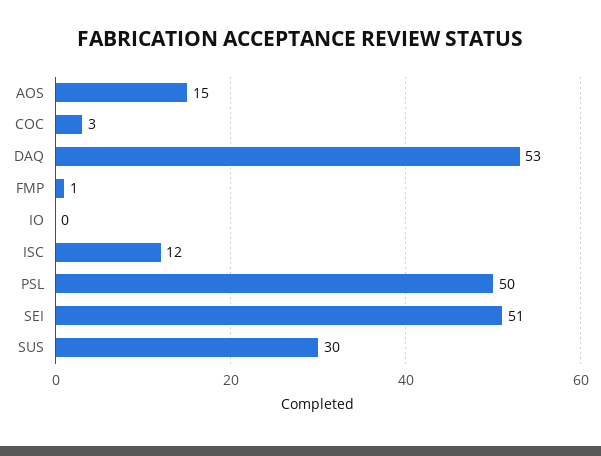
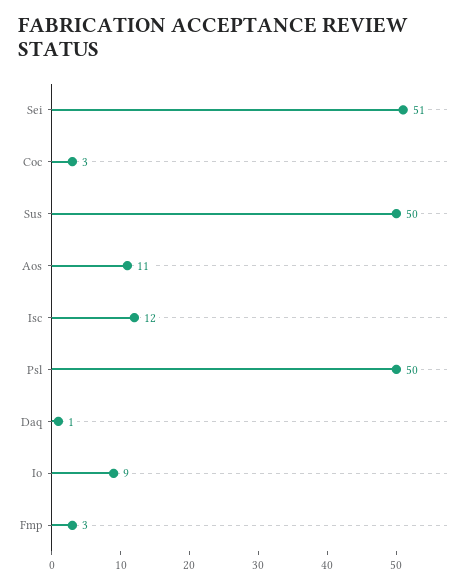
AOS: 15 -> 11
DAQ: 53 -> 1
FMP: 1 -> 3
IO: 0 -> 9
SUS: 30 -> 50

